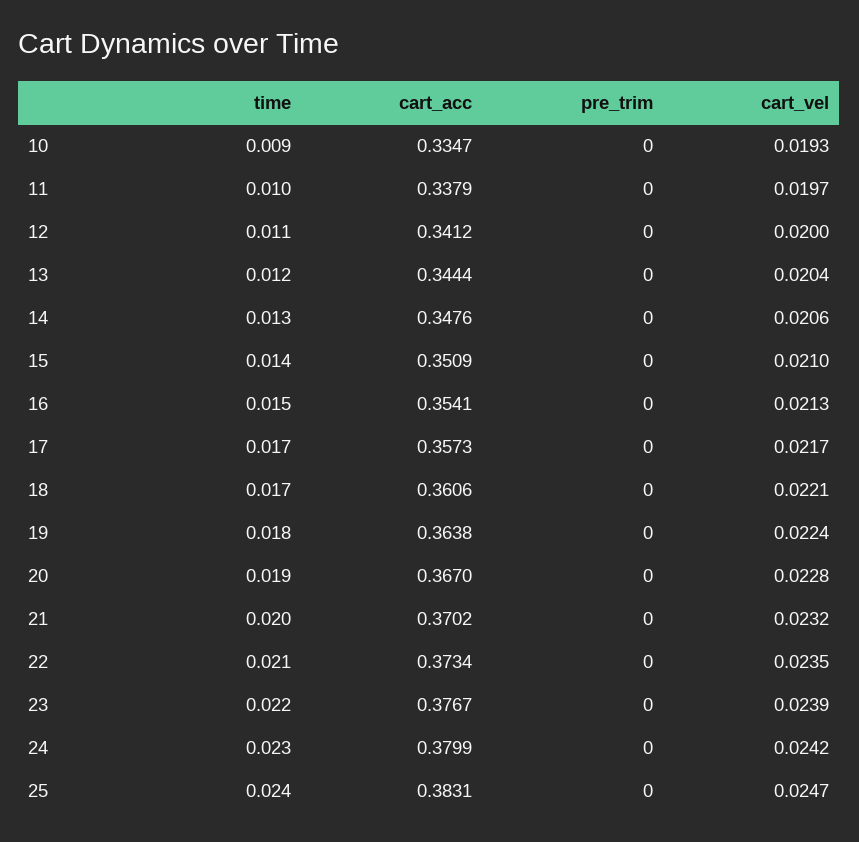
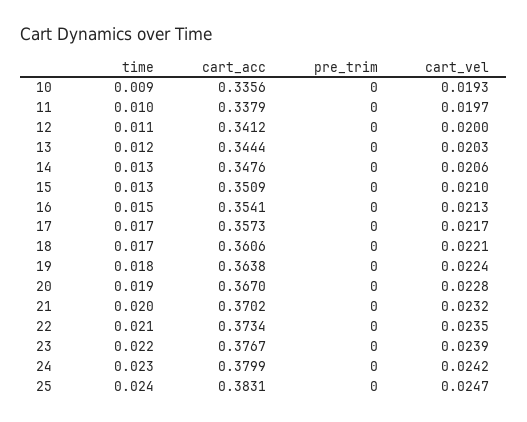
cart_acc, 10: 0.3347 -> 0.3356
cart_vel, 13: 0.0204 -> 0.0203
time, 15: 0.014 -> 0.013

